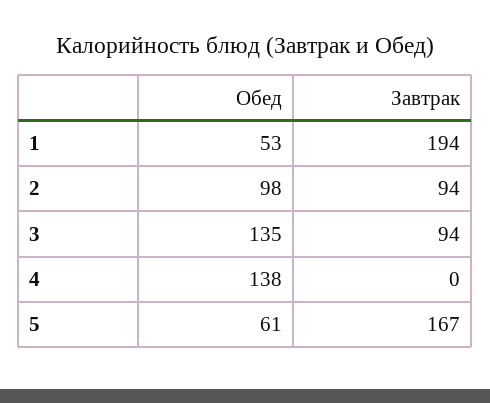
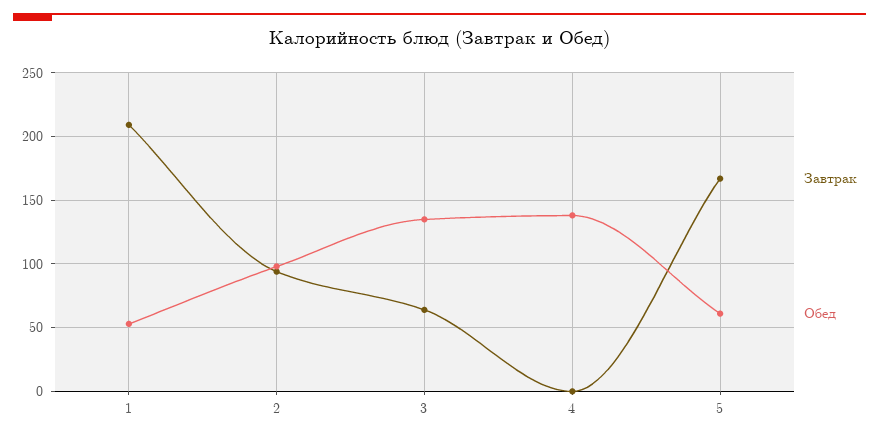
Завтрак, 1: 194 -> 210
Завтрак, 3: 94 -> 65

